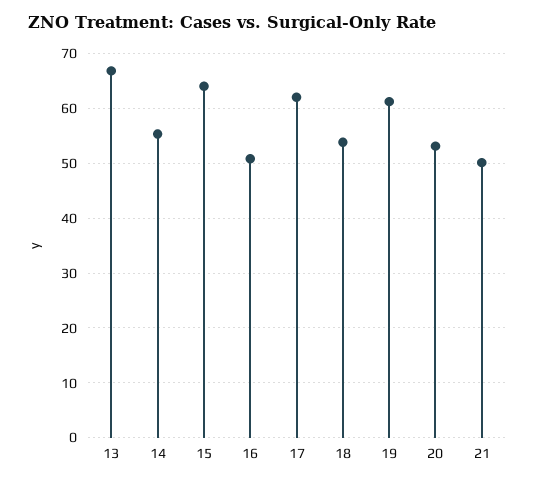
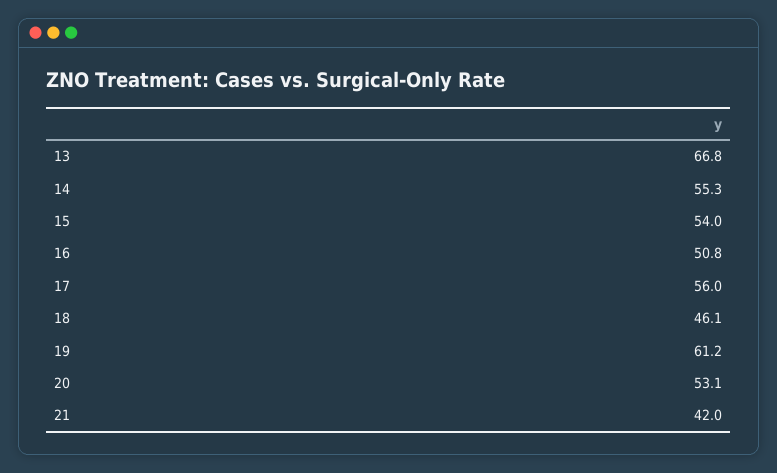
15: 64 -> 54
17: 62 -> 56
18: 54 -> 46.1
21: 50 -> 42

